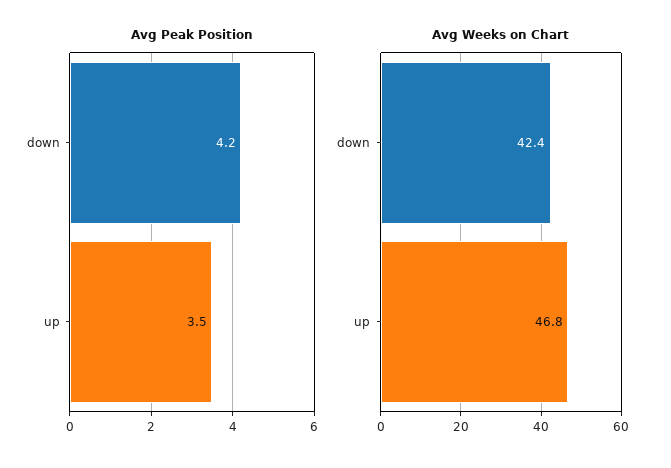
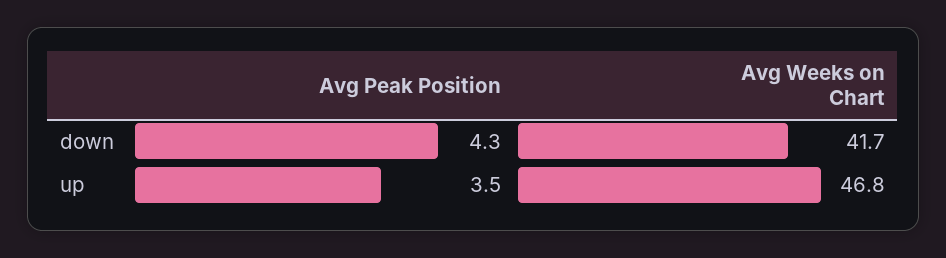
Avg Peak Position, down: 4.2 -> 4.3
Avg Weeks on Chart, down: 42.4 -> 41.7

